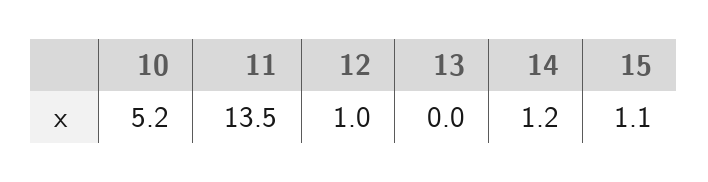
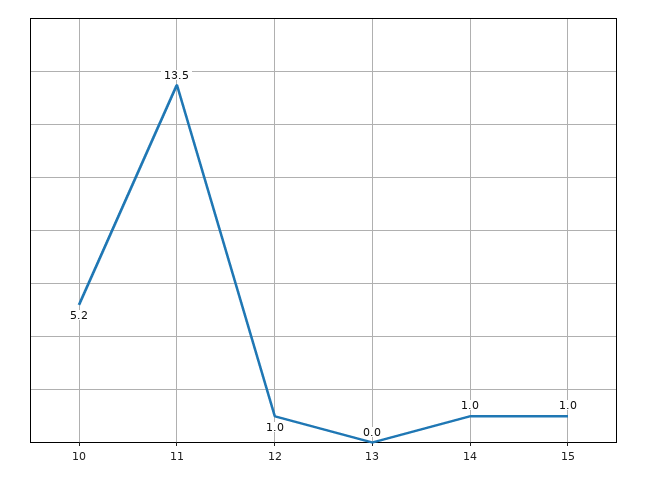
14: 1.2 -> 1
15: 1.1 -> 1

